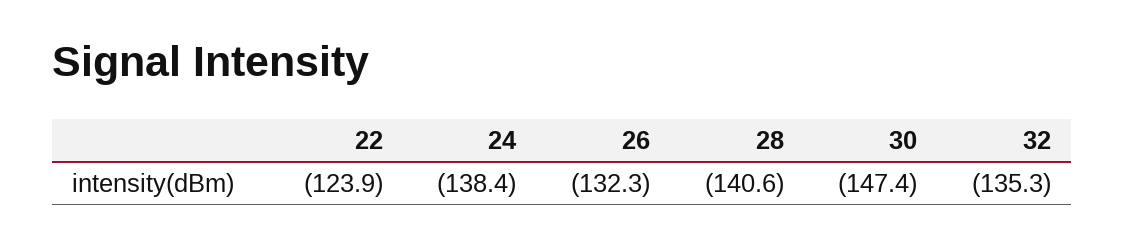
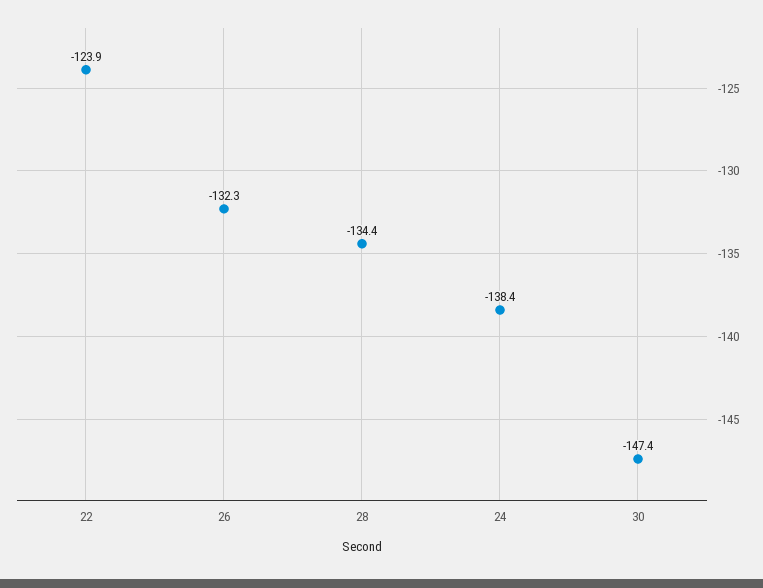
28: -140.6 -> -134.4
32: -135.3 -> none

